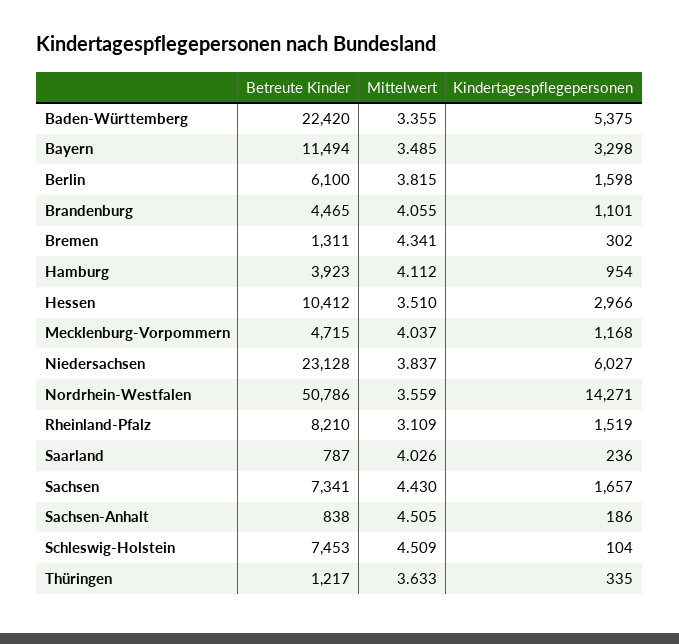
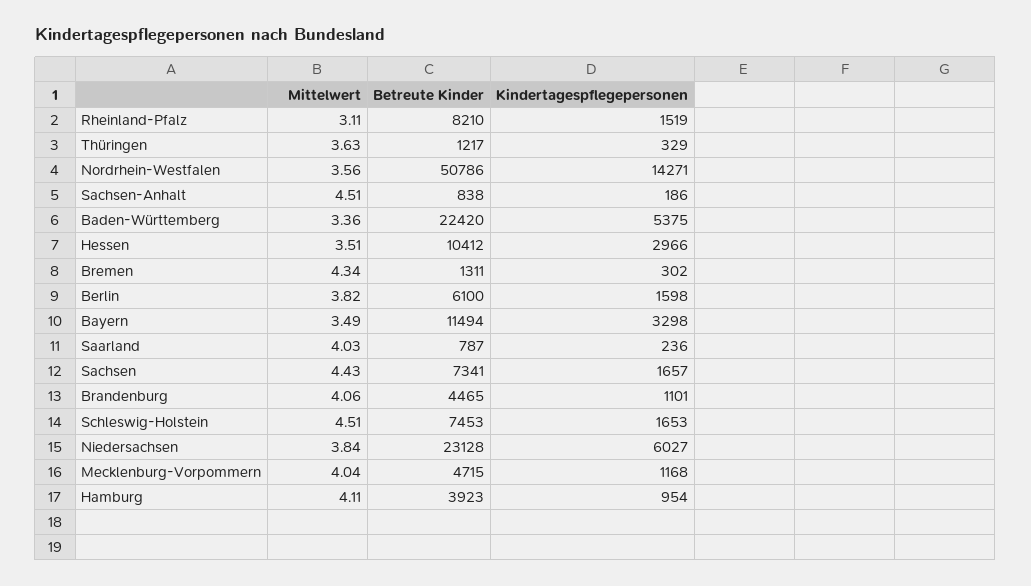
Kindertagespflegepersonen, Schleswig-Holstein: 104 -> 1653
Kindertagespflegepersonen, Thüringen: 335 -> 329

